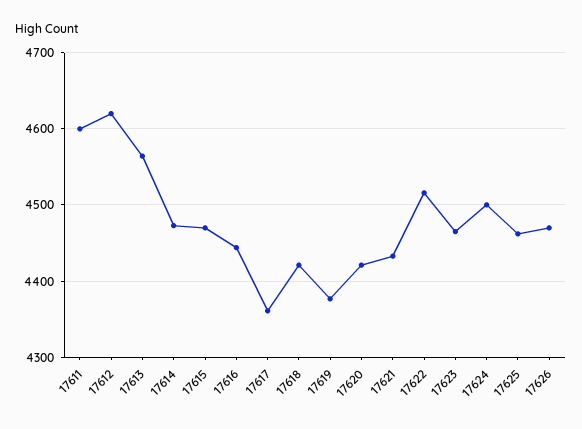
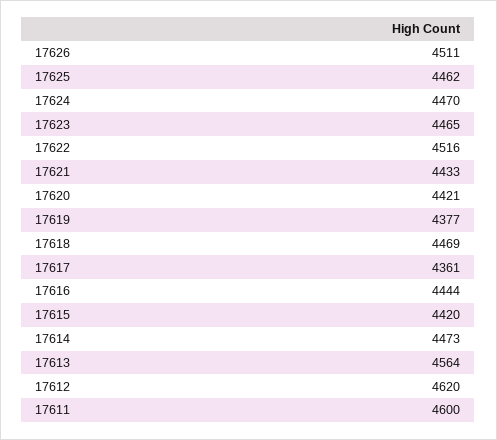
17615: 4470 -> 4420
17618: 4420 -> 4469
17624: 4500 -> 4470
17626: 4470 -> 4511

